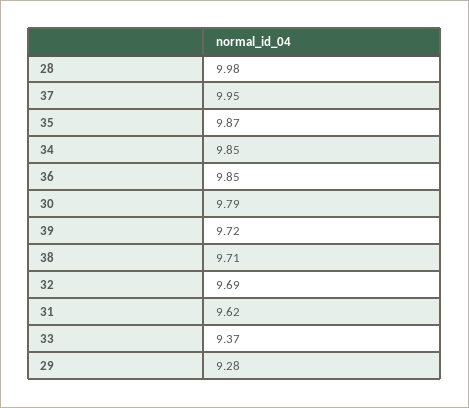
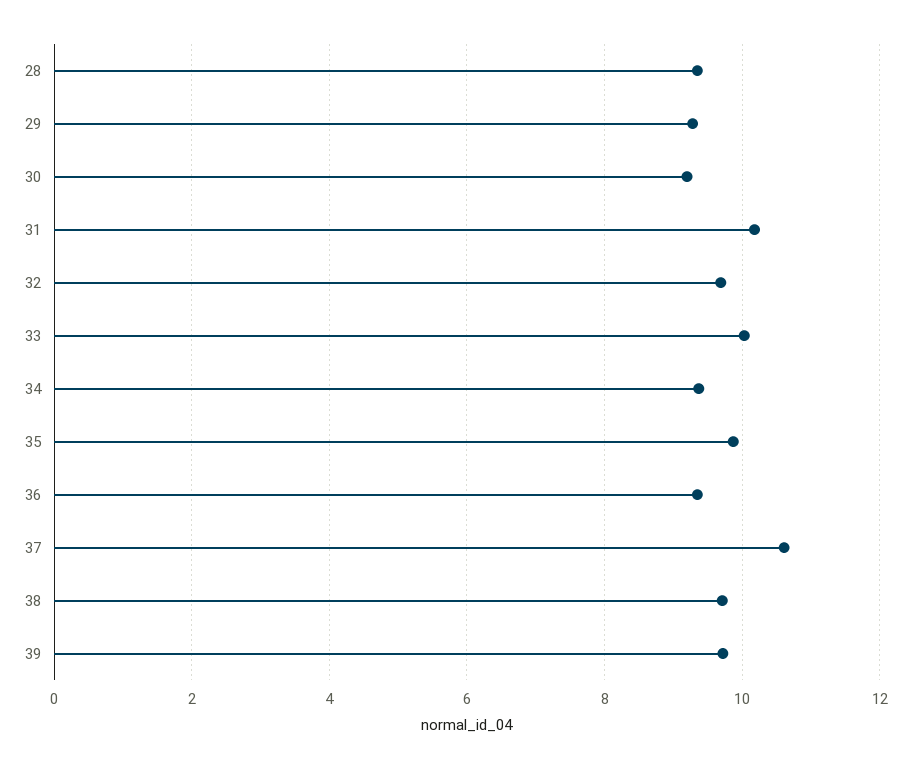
28: 9.98 -> 9.4
37: 9.95 -> 10.6
34: 9.85 -> 9.4
36: 9.85 -> 9.4
30: 9.79 -> 9.2
31: 9.62 -> 10.2
33: 9.37 -> 10

